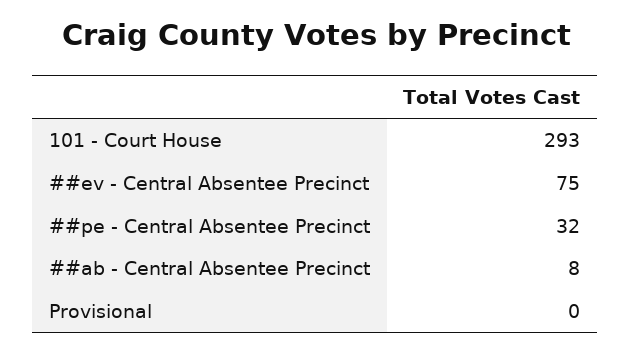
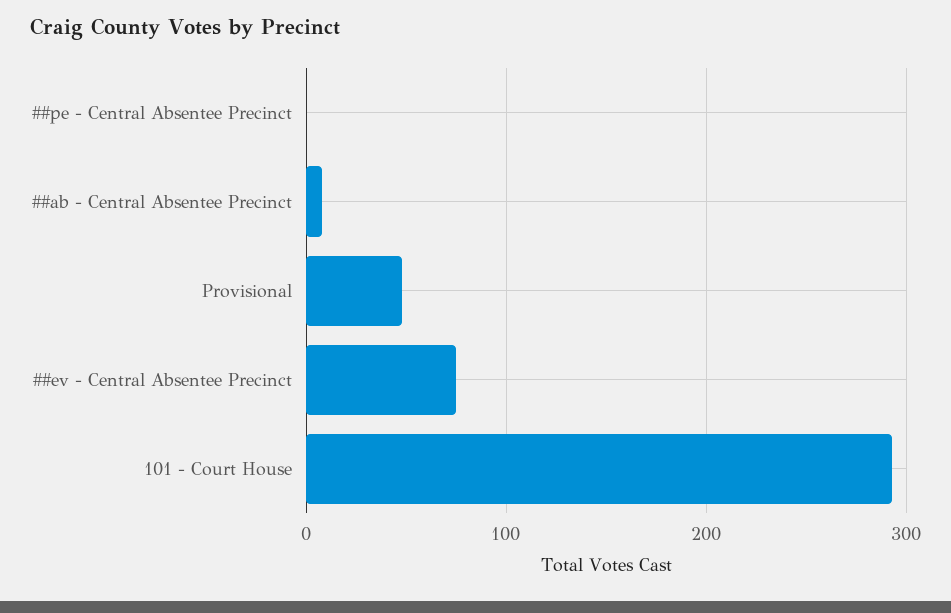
##pe - Central Absentee Precinct: 32 -> 0
Provisional: 0 -> 50

